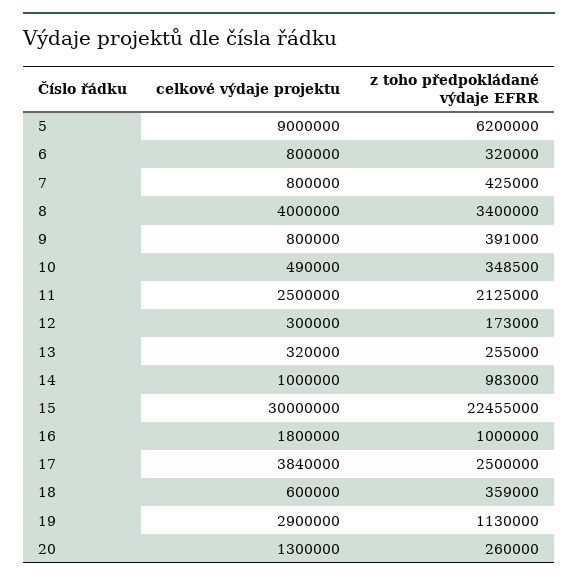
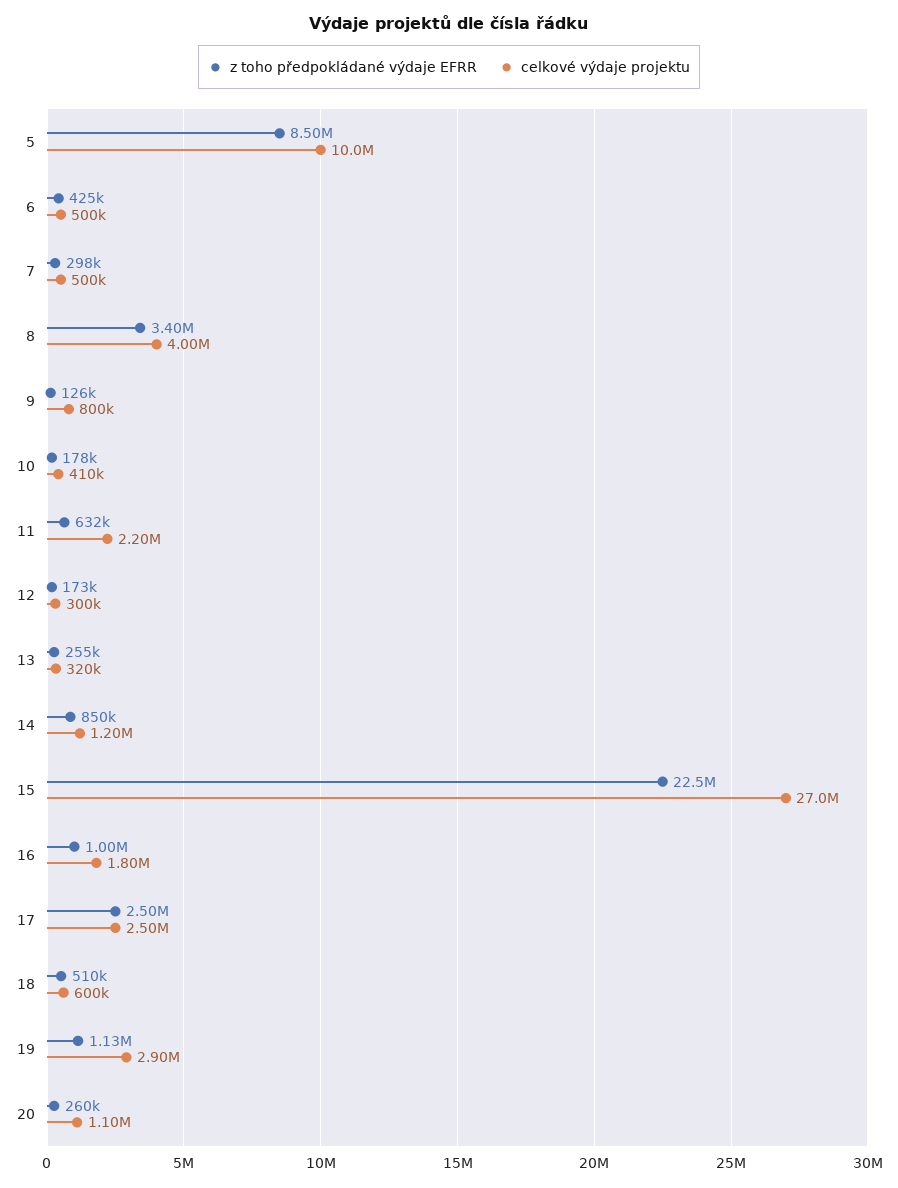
celkové výdaje projektu, 5: 9000000 -> 10000000
z toho předpokládané výdaje EFRR, 5: 6200000 -> 8500000
celkové výdaje projektu, 6: 800000 -> 500000
z toho předpokládané výdaje EFRR, 6: 320000 -> 425000
celkové výdaje projektu, 7: 800000 -> 500000
z toho předpokládané výdaje EFRR, 7: 425000 -> 298000
z toho předpokládané výdaje EFRR, 9: 391000 -> 126000
celkové výdaje projektu, 10: 490000 -> 410000
z toho předpokládané výdaje EFRR, 10: 348500 -> 178000
celkové výdaje projektu, 11: 2500000 -> 2200000
z toho předpokládané výdaje EFRR, 11: 2125000 -> 632000
celkové výdaje projektu, 14: 1000000 -> 1200000
z toho předpokládané výdaje EFRR, 14: 983000 -> 850000
celkové výdaje projektu, 15: 30000000 -> 27000000
celkové výdaje projektu, 17: 3840000 -> 2500000
z toho předpokládané výdaje EFRR, 18: 359000 -> 510000
celkové výdaje projektu, 20: 1300000 -> 1100000

